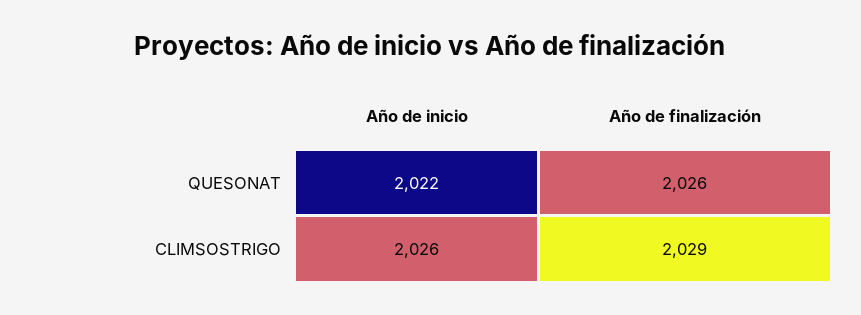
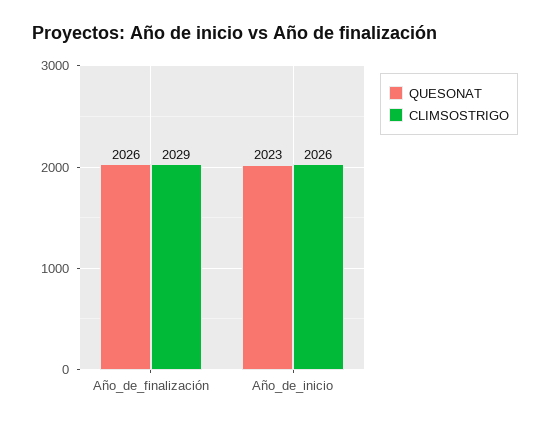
QUESONAT, Año de inicio: 2022 -> 2023

